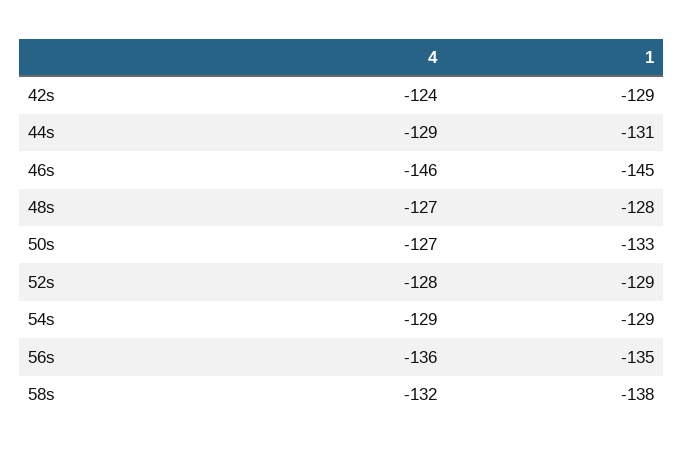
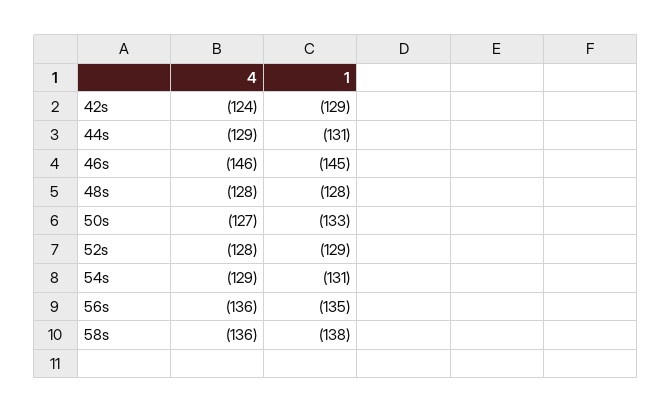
4, 48s: -127 -> -128
1, 54s: -129 -> -131
4, 58s: -132 -> -136

